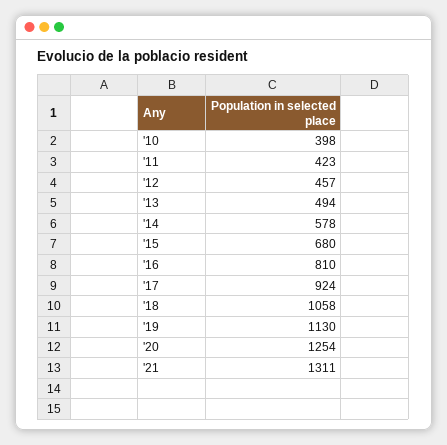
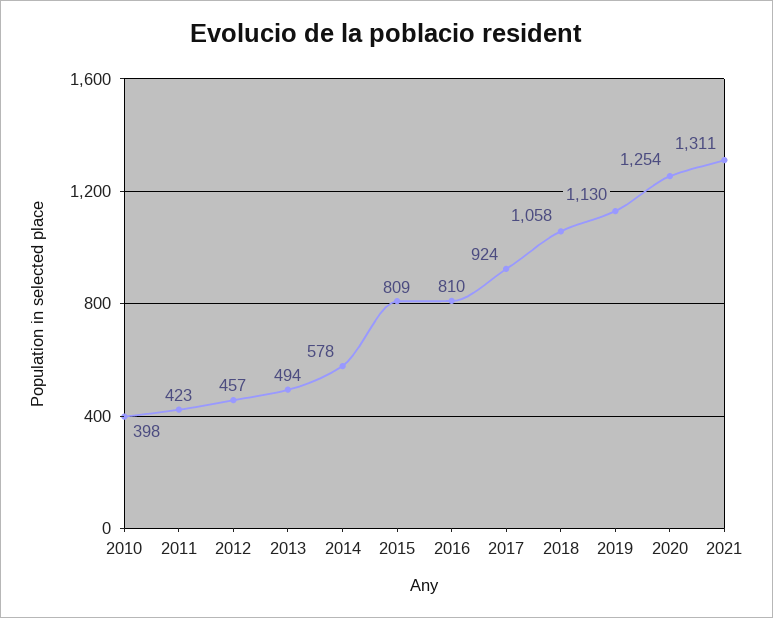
'15: 680 -> 809

